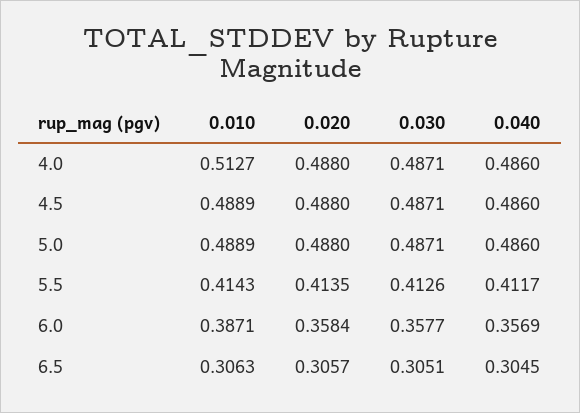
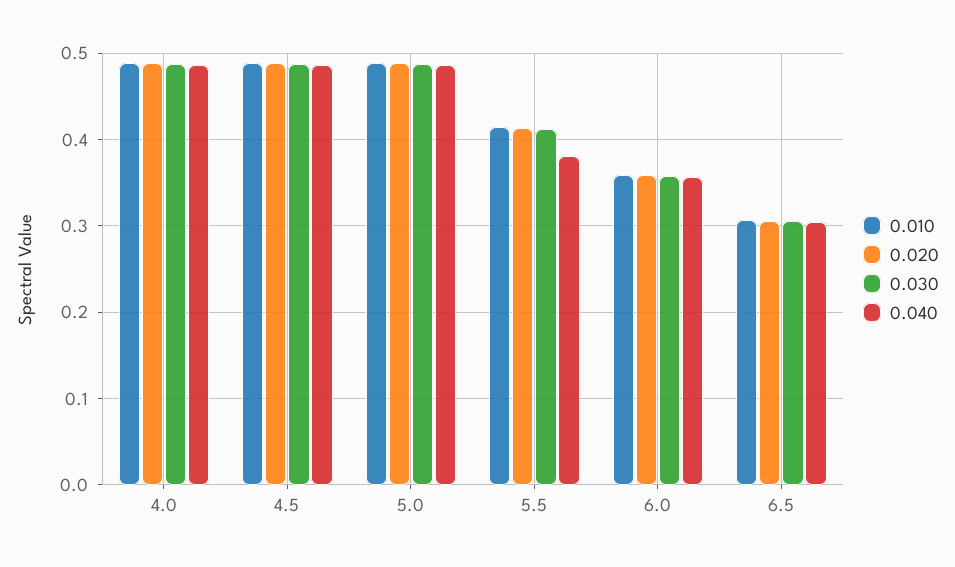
0.010, 4.0: 0.5127 -> 0.49
0.040, 5.5: 0.4117 -> 0.38
0.010, 6.0: 0.3871 -> 0.36

